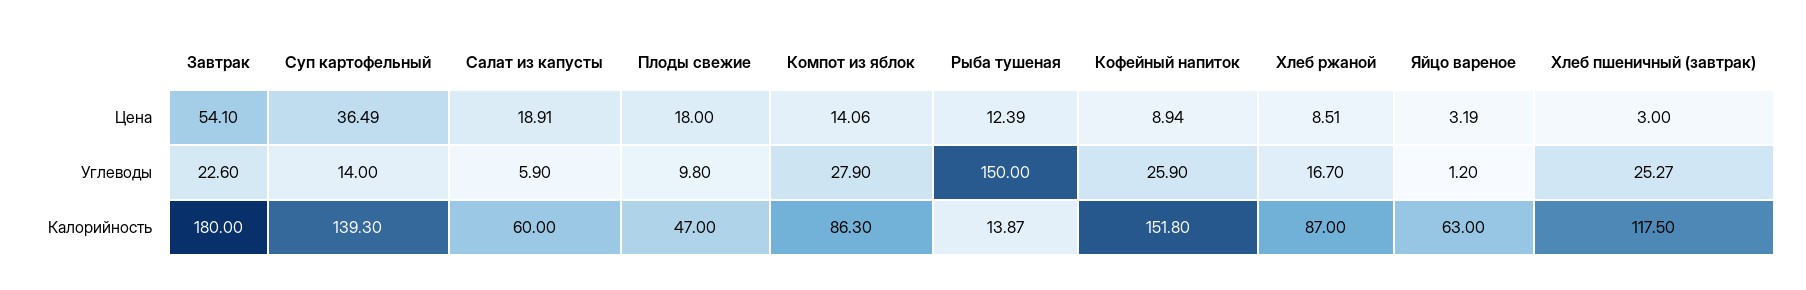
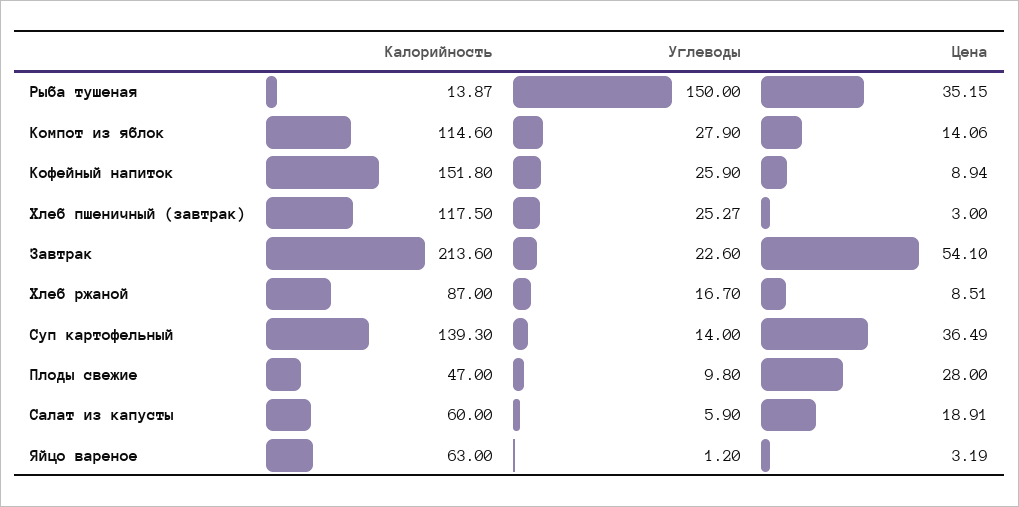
Плоды свежие, Цена: 18 -> 28
Рыба тушеная, Цена: 12.39 -> 35.15
Завтрак, Калорийность: 180 -> 213.6
Компот из яблок, Калорийность: 86.3 -> 114.6

